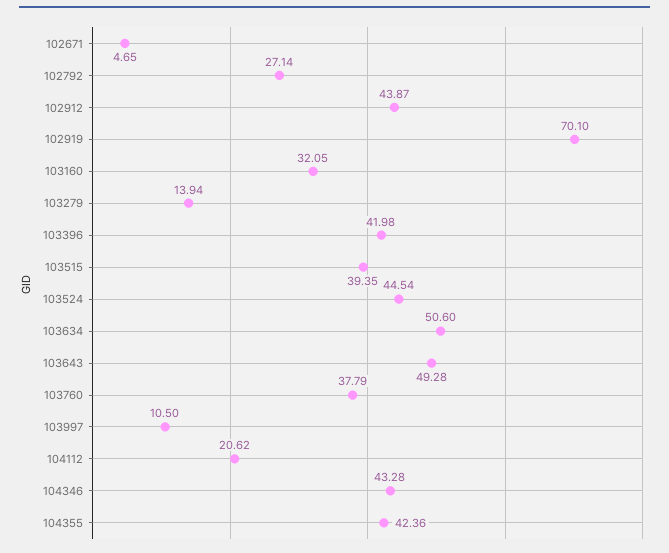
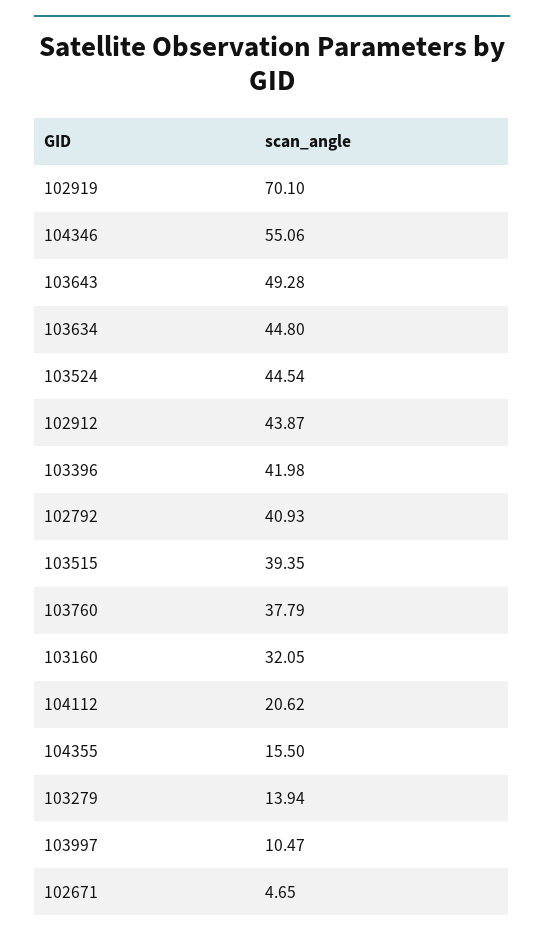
102792: 27.14 -> 40.93
103634: 50.6 -> 44.8
103997: 10.5 -> 10.47
104346: 43.28 -> 55.06
104355: 42.36 -> 15.5

